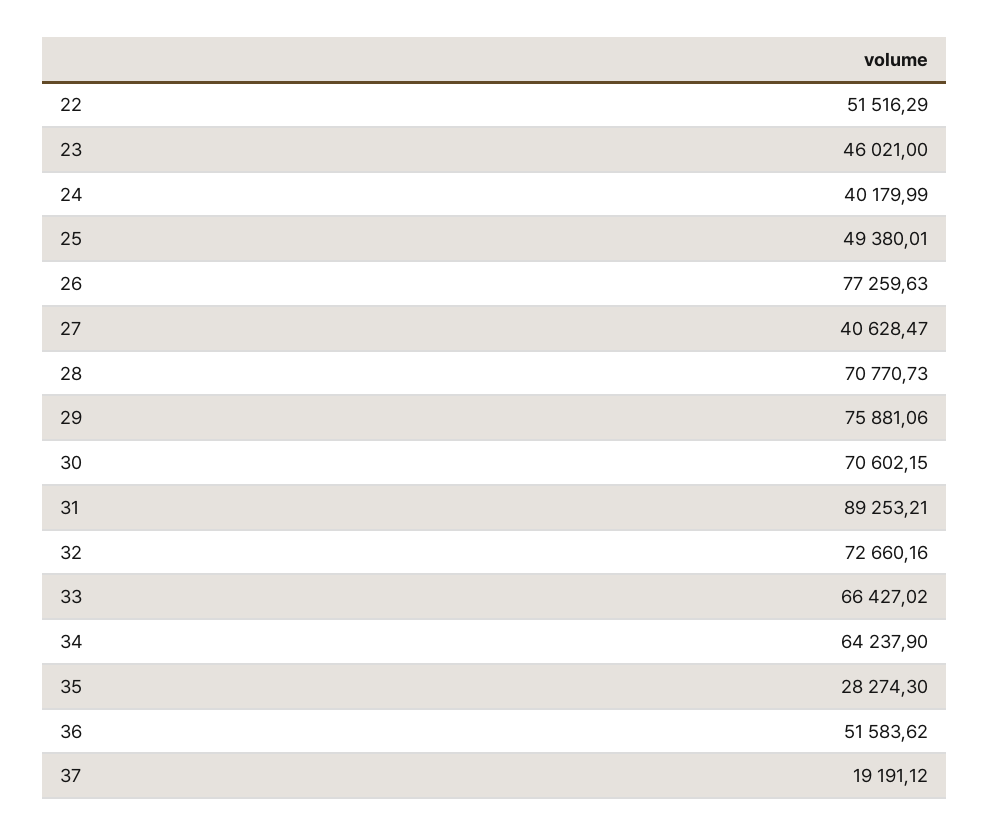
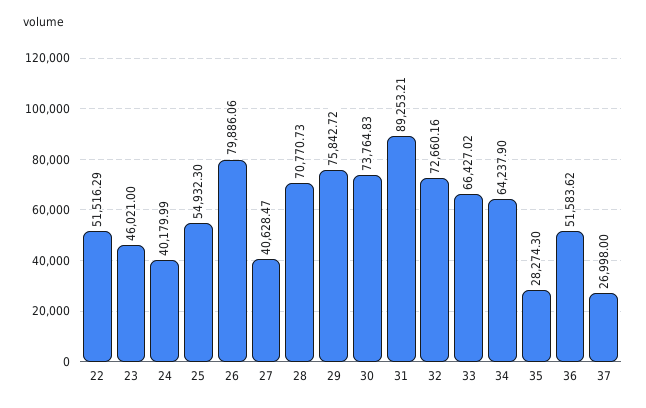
25: 49380.01 -> 54932.3
26: 77259.63 -> 79886.06
29: 75881.06 -> 75842.72
30: 70602.15 -> 73764.83
37: 19191.12 -> 26998

